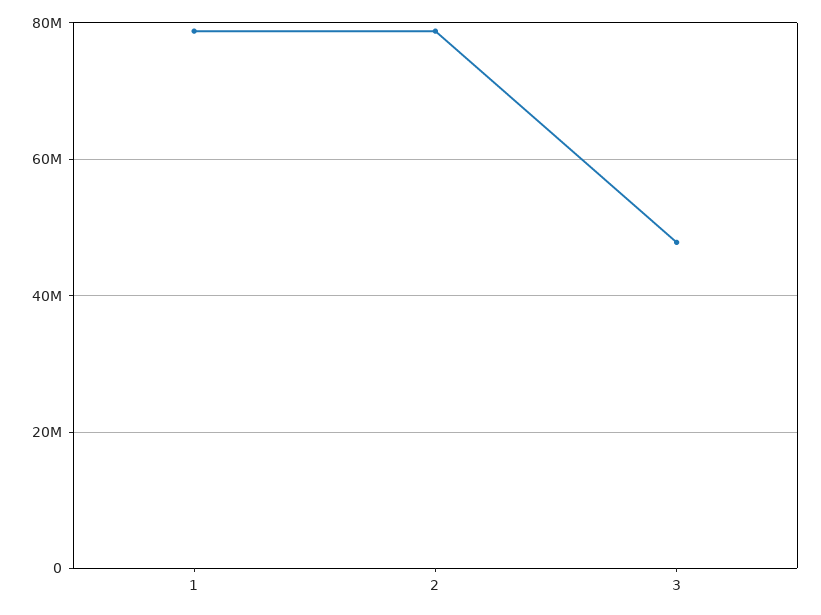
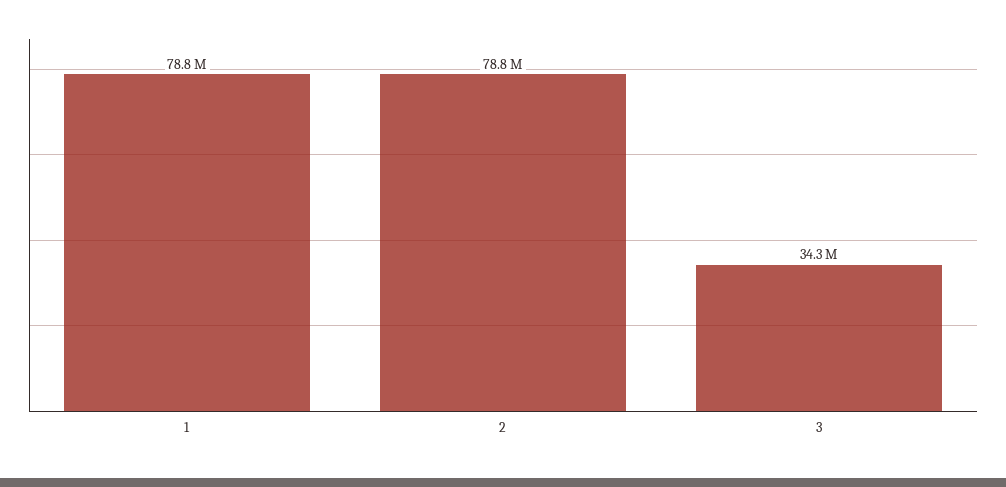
3: 48000000 -> 34300000

